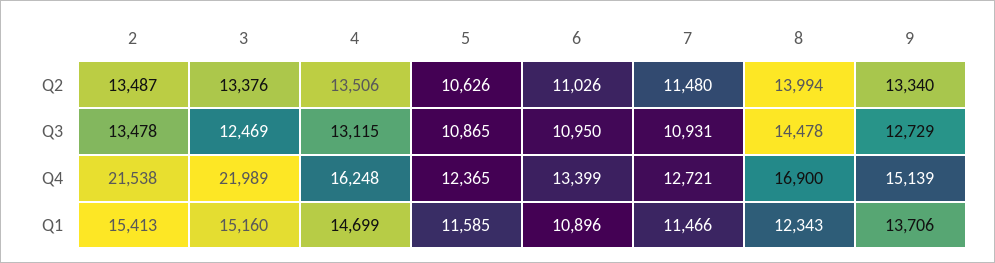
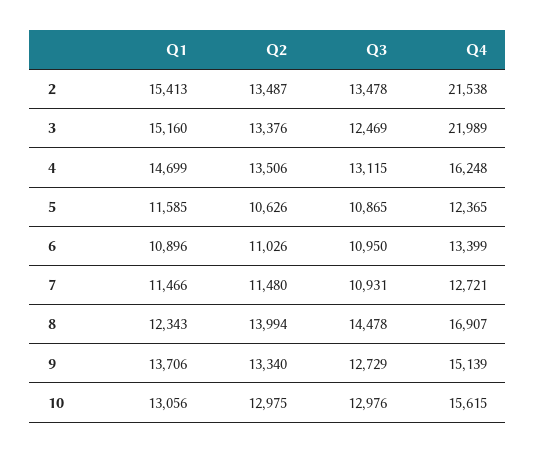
8, Q4: 16900 -> 16907
10, Q1: none -> 13056
10, Q2: none -> 12975
10, Q3: none -> 12976
10, Q4: none -> 15615

